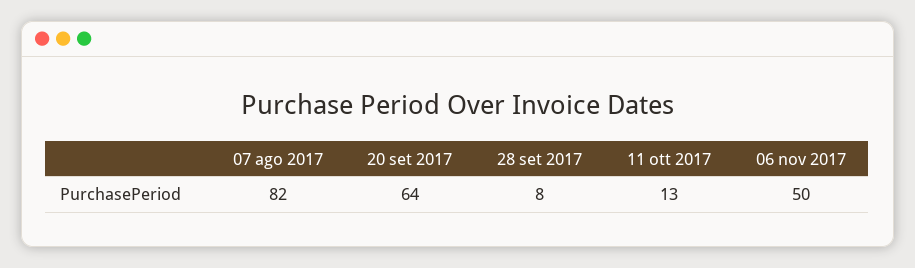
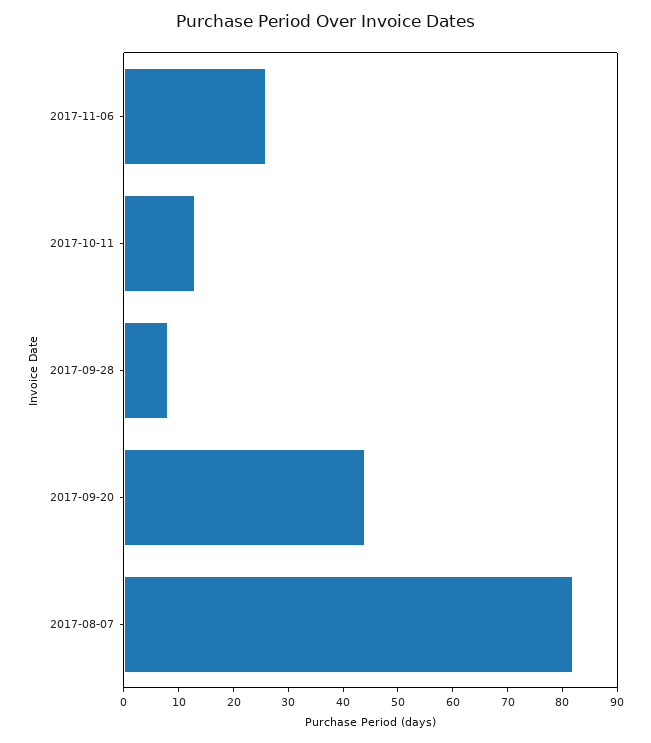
20 set 2017: 64 -> 45
06 nov 2017: 50 -> 25

